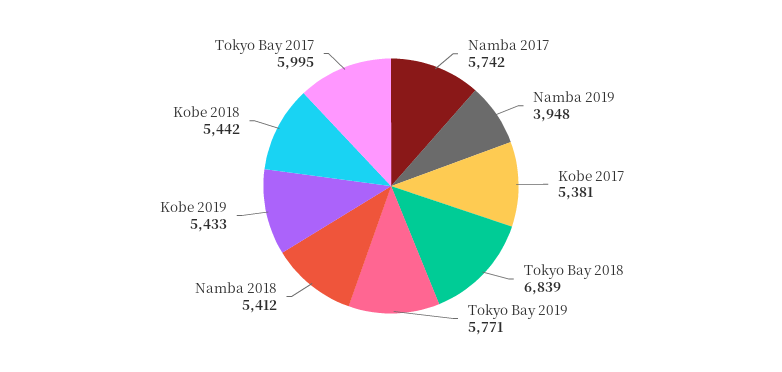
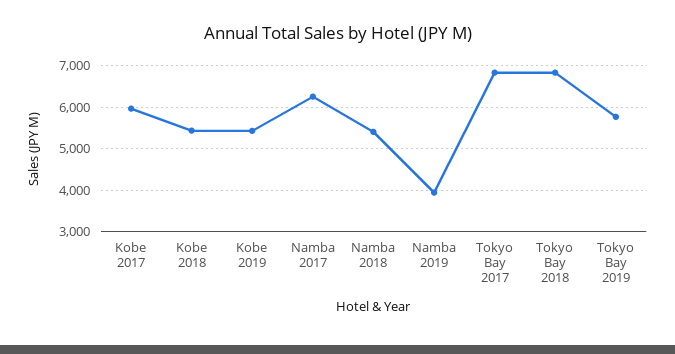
Namba 2017: 5742 -> 6200
Kobe 2017: 5381 -> 6000
Tokyo Bay 2017: 5995 -> 6800

